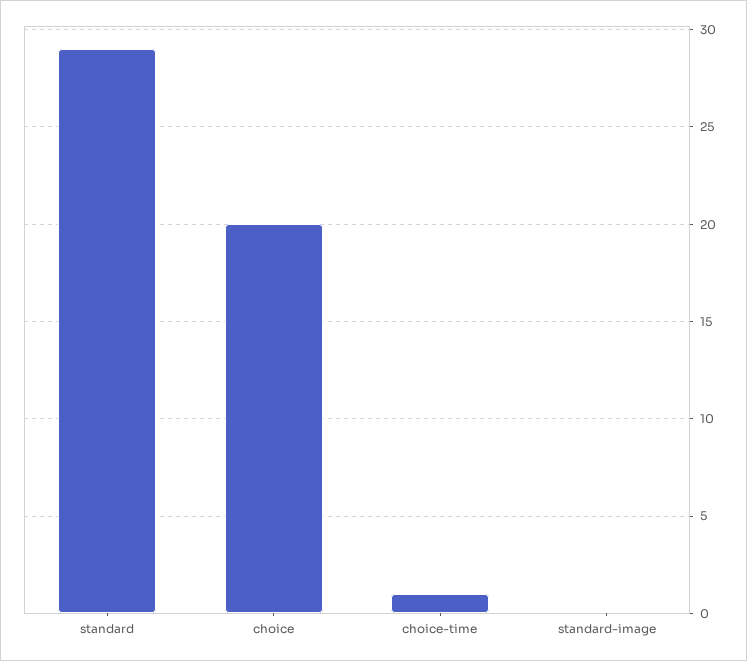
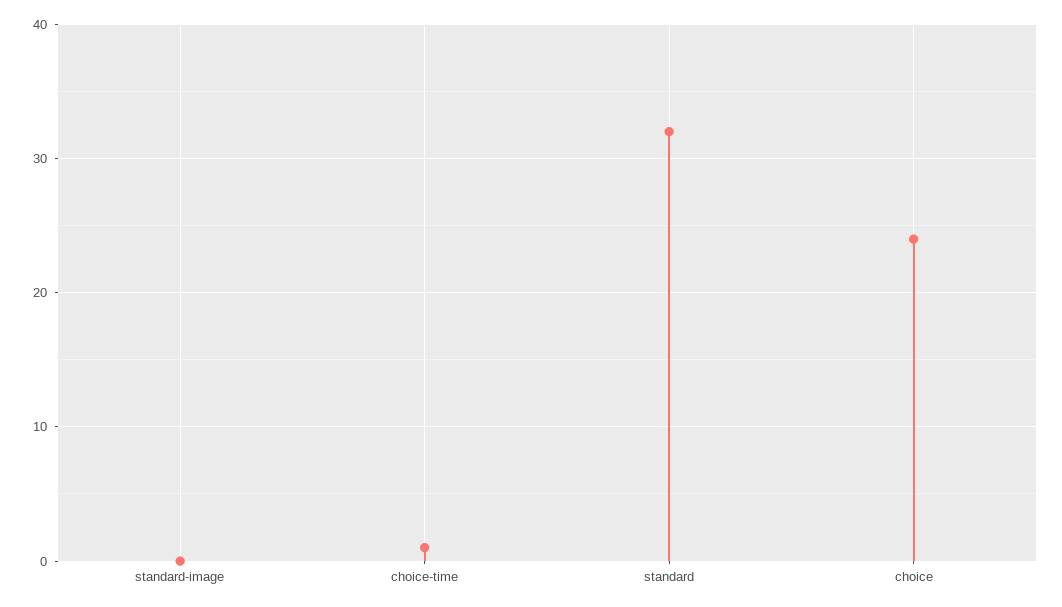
standard: 29 -> 32
choice: 20 -> 24

